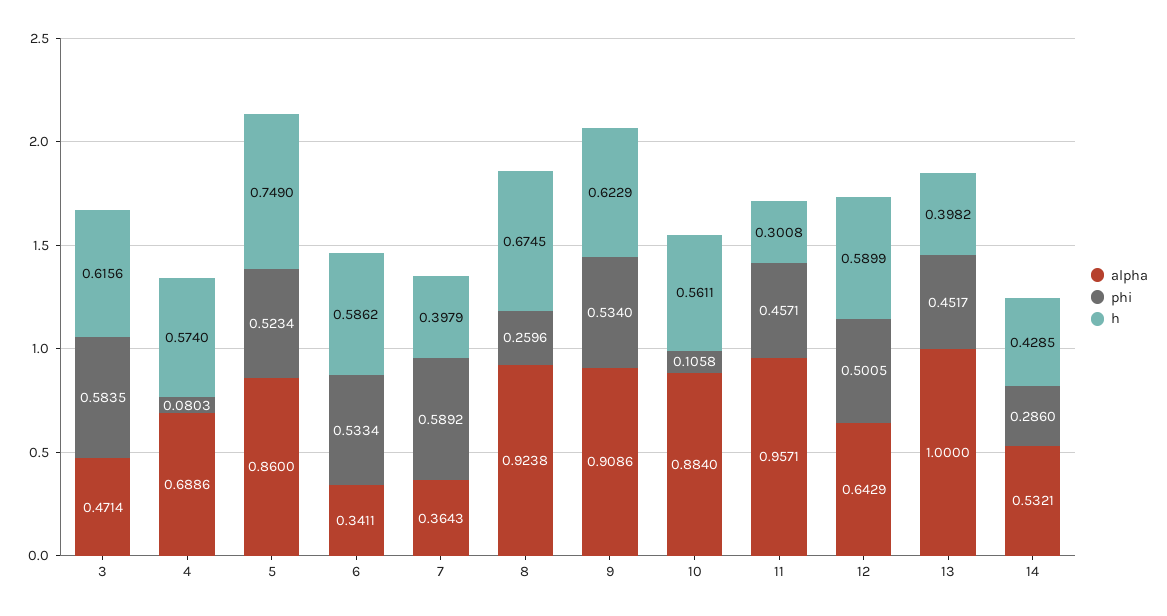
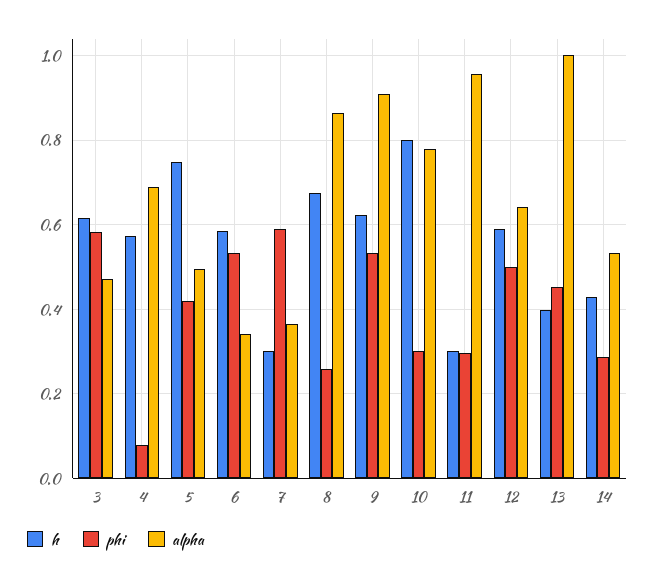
alpha, 5: 0.86 -> 0.5
phi, 5: 0.5234 -> 0.42
h, 7: 0.3979 -> 0.3
alpha, 8: 0.9238 -> 0.86
alpha, 10: 0.884 -> 0.78
phi, 10: 0.1058 -> 0.3
h, 10: 0.5611 -> 0.8
phi, 11: 0.4571 -> 0.3

